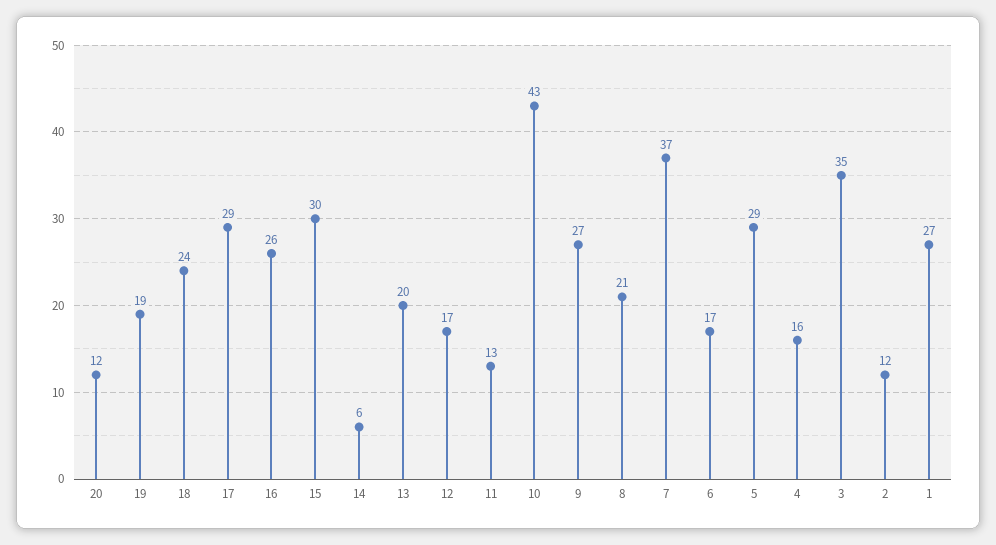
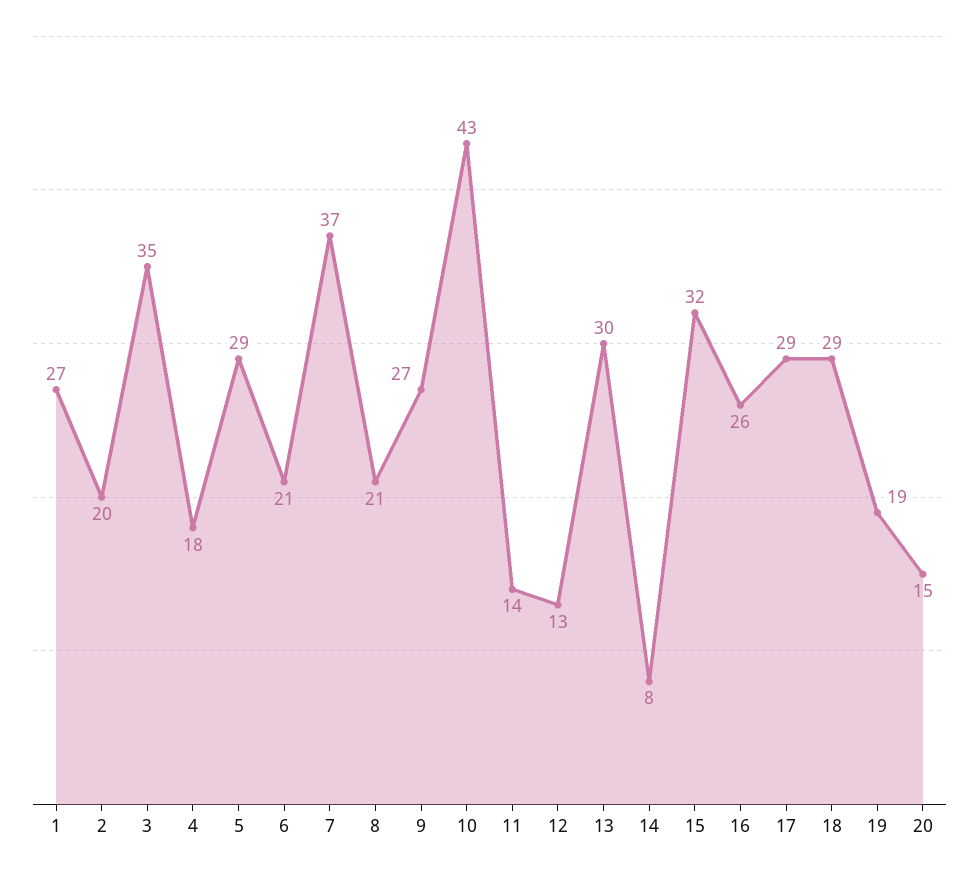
20: 12 -> 15
18: 24 -> 29
15: 30 -> 32
14: 6 -> 8
13: 20 -> 30
12: 17 -> 13
11: 13 -> 14
6: 17 -> 21
4: 16 -> 18
2: 12 -> 20

